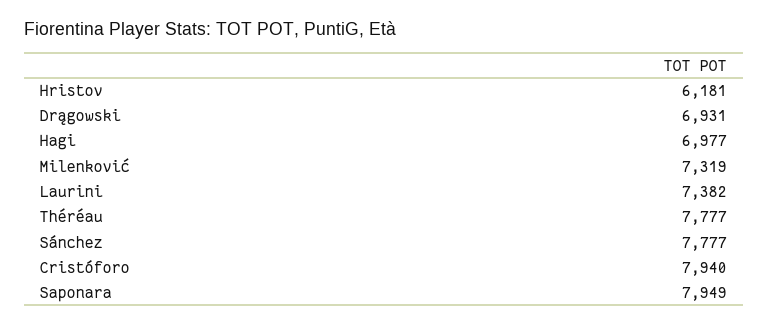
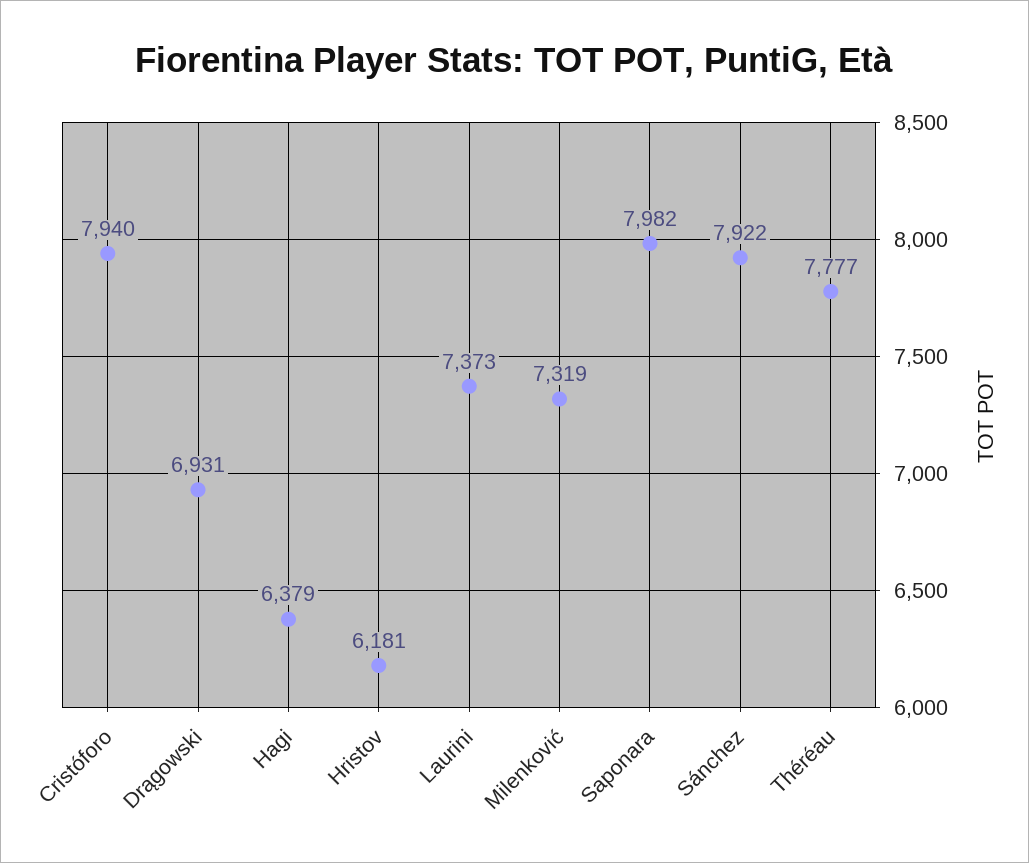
Hagi: 6977 -> 6379
Laurini: 7382 -> 7373
Sánchez: 7777 -> 7922
Saponara: 7949 -> 7982

